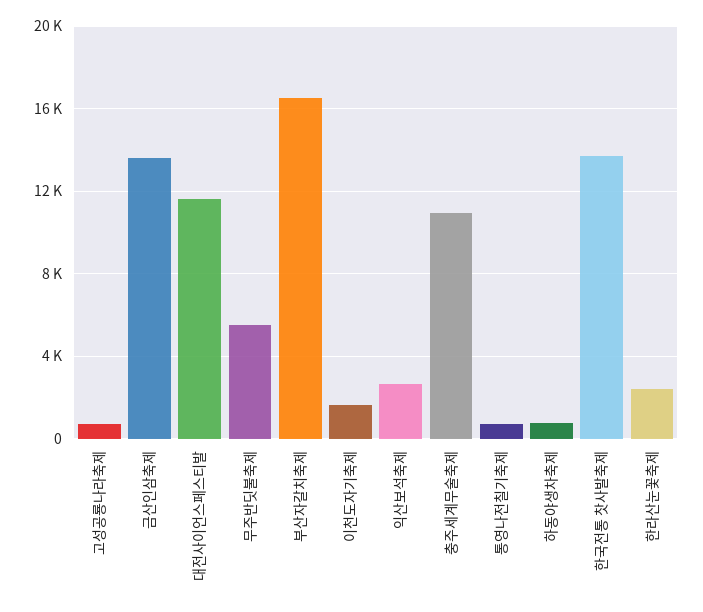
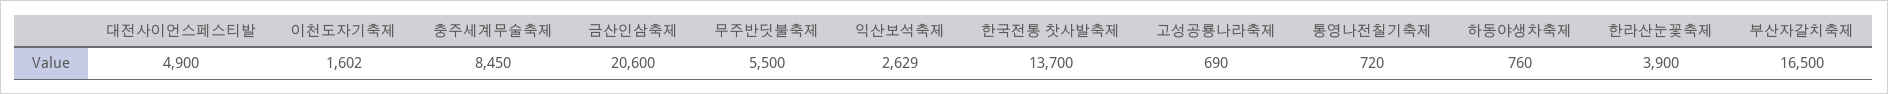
금산인삼축제: 13500 -> 20600
대전사이언스페스티발: 11500 -> 4900
충주세계무술축제: 11000 -> 8450
한라산눈꽃축제: 2500 -> 3900

